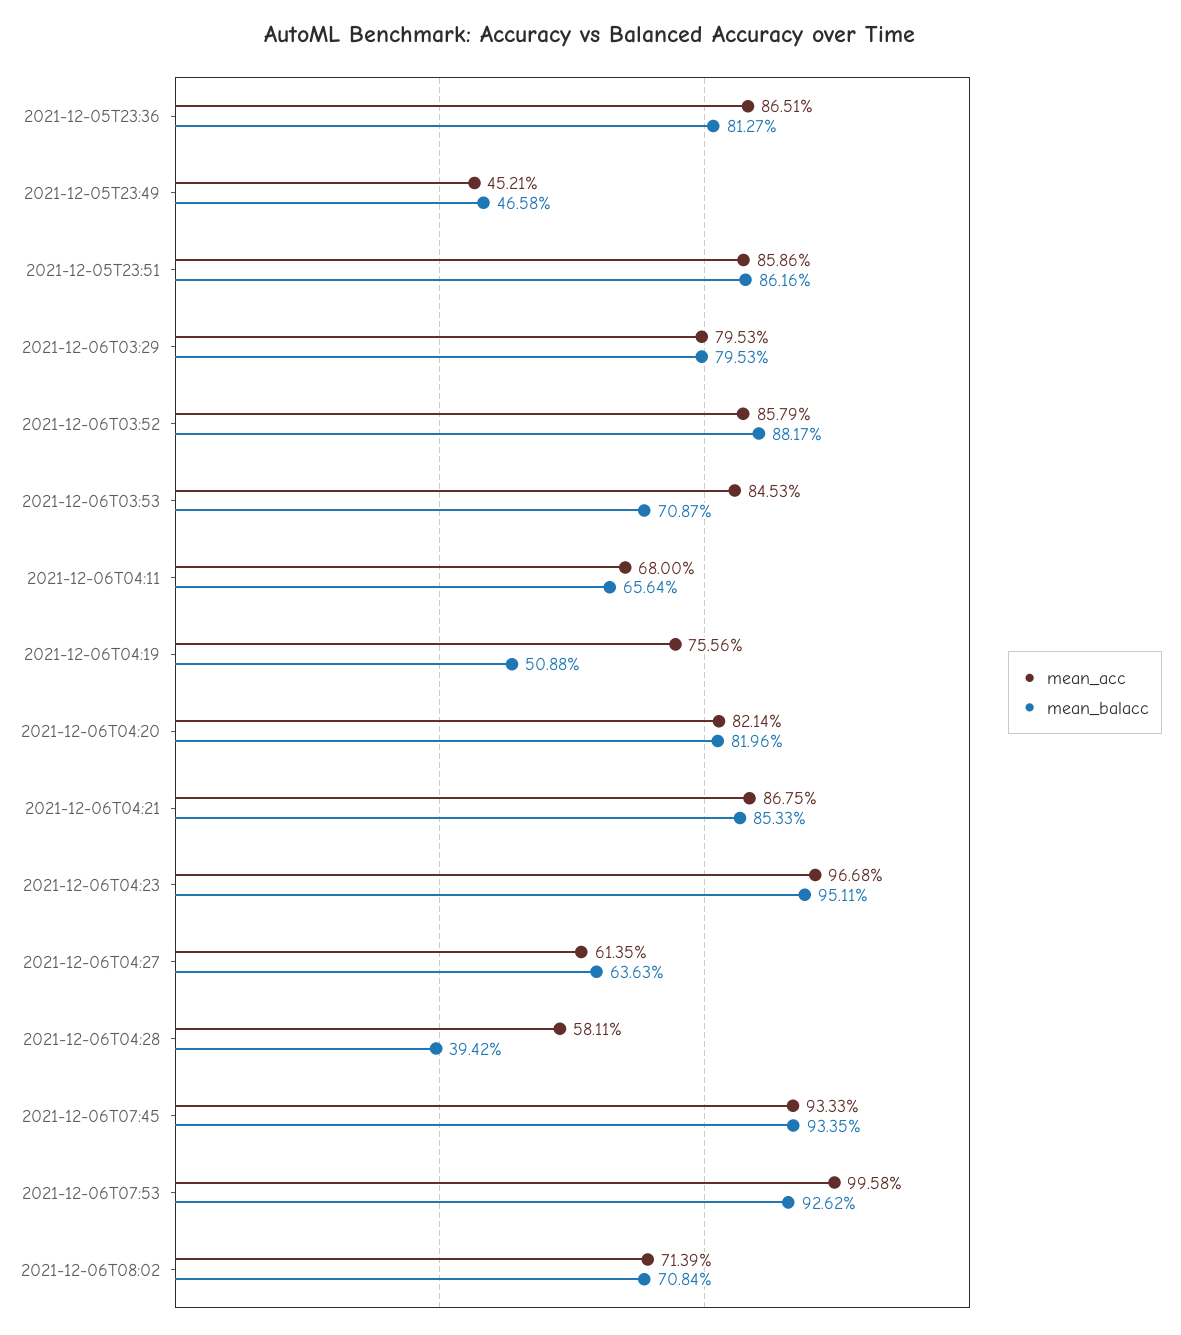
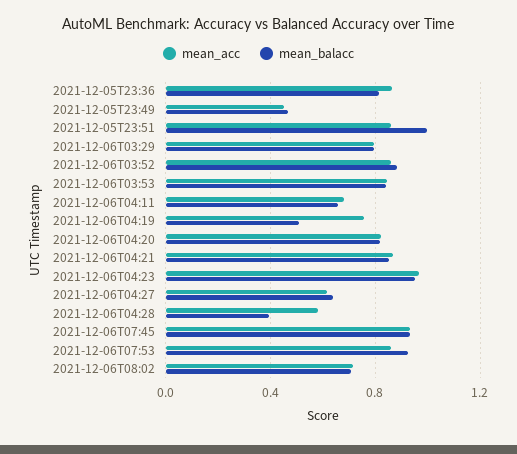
mean_balacc, 2021-12-05T23:51: 0.8616 -> 1
mean_balacc, 2021-12-06T03:53: 0.7087 -> 0.85
mean_acc, 2021-12-06T07:53: 0.9958 -> 0.85

